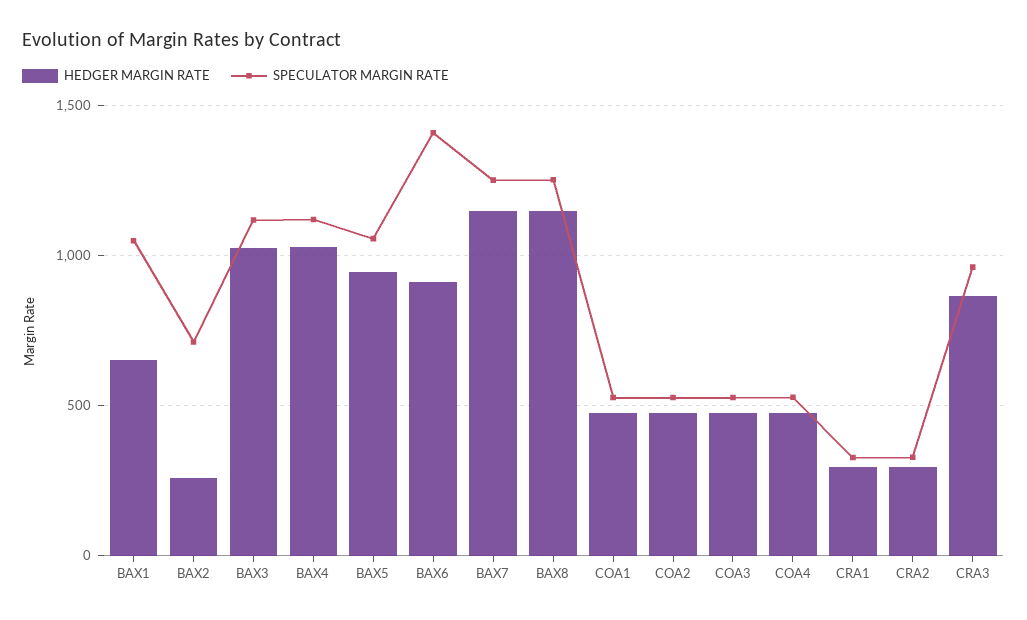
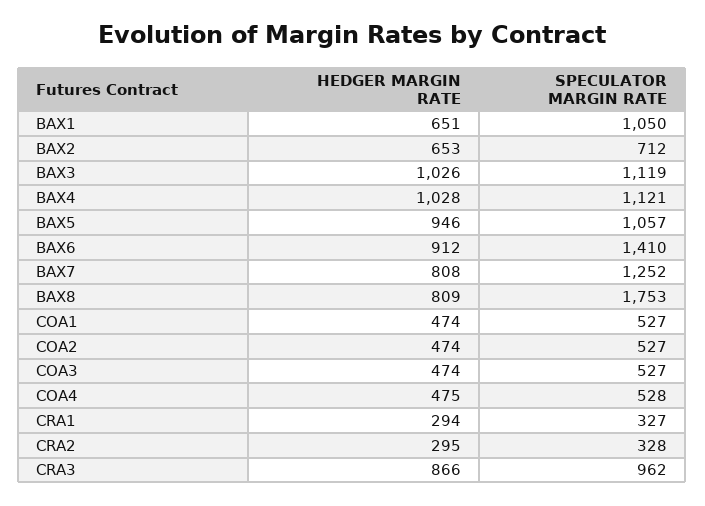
HEDGER MARGIN RATE, BAX2: 250 -> 653
HEDGER MARGIN RATE, BAX7: 1150 -> 808
HEDGER MARGIN RATE, BAX8: 1150 -> 809
SPECULATOR MARGIN RATE, BAX8: 1250 -> 1753

